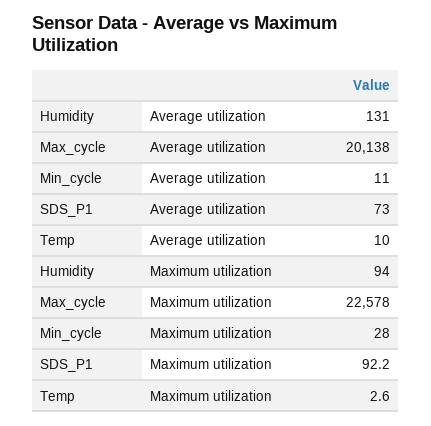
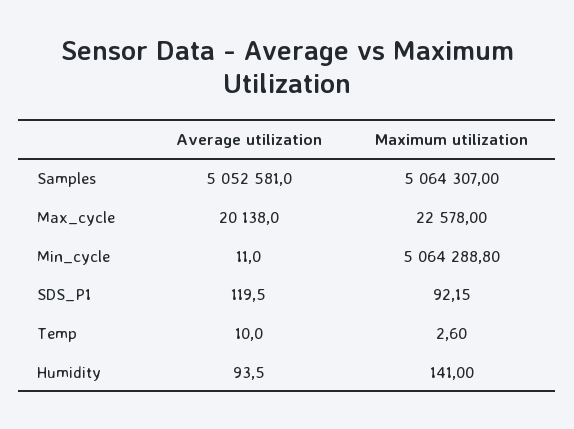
Humidity, Average utilization: 131 -> 93.5
SDS_P1, Average utilization: 73 -> 119.5
Humidity, Maximum utilization: 94 -> 141
Min_cycle, Maximum utilization: 28 -> 5064288.8
Samples, Average utilization: none -> 5052581
Samples, Maximum utilization: none -> 5064307

